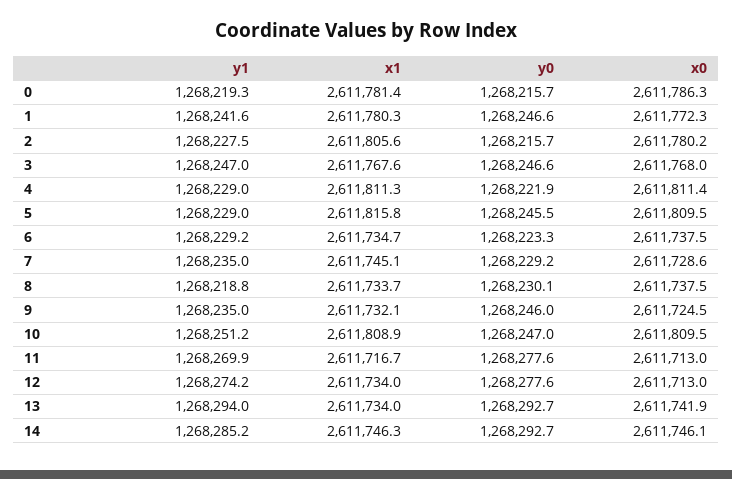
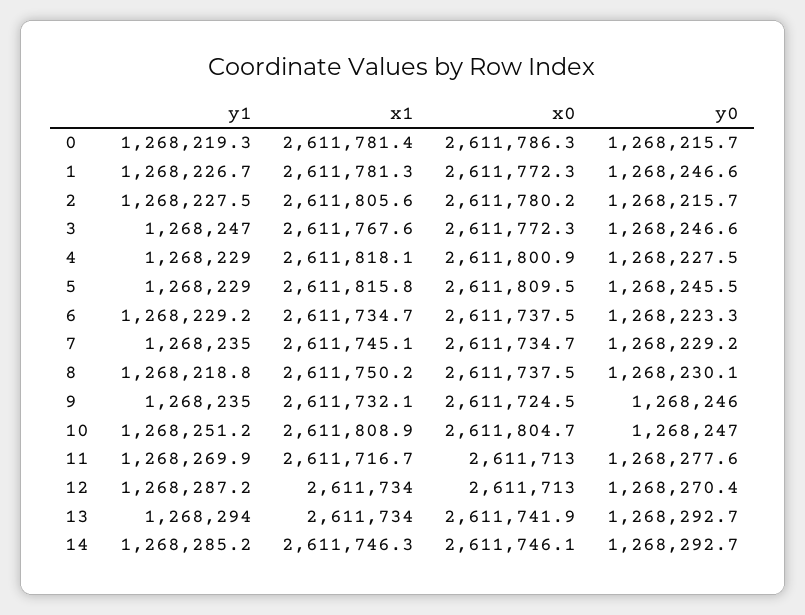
y1, 1: 1268241.6 -> 1268226.7
x1, 1: 2611780.3 -> 2611781.3
x0, 3: 2611768 -> 2611772.3
x1, 4: 2611811.3 -> 2611818.1
y0, 4: 1268221.9 -> 1268227.5
x0, 4: 2611811.4 -> 2611800.9
x0, 7: 2611728.6 -> 2611734.7
x1, 8: 2611733.7 -> 2611750.2
x0, 10: 2611809.5 -> 2611804.7
y1, 12: 1268274.2 -> 1268287.2
y0, 12: 1268277.6 -> 1268270.4

